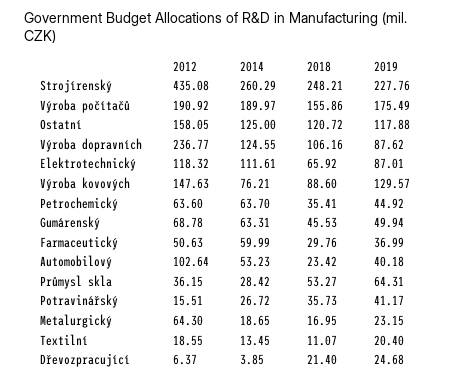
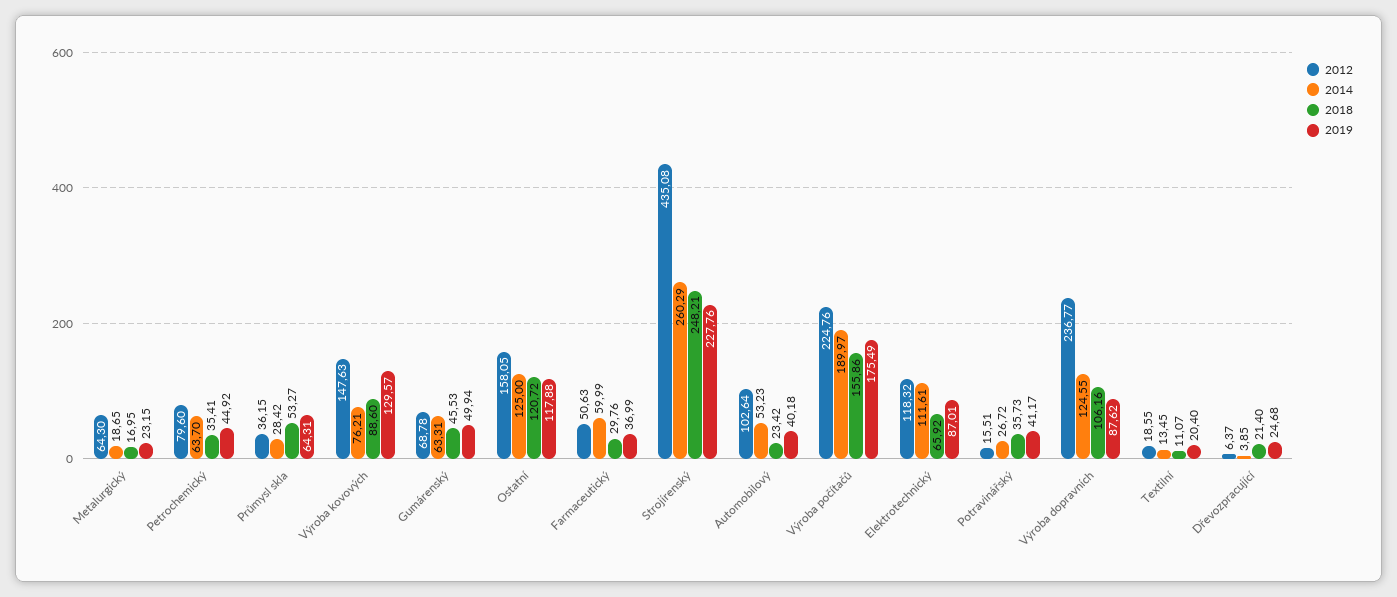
2012, Výroba počítačů: 190.92 -> 224.76
2012, Petrochemický: 63.6 -> 79.6

